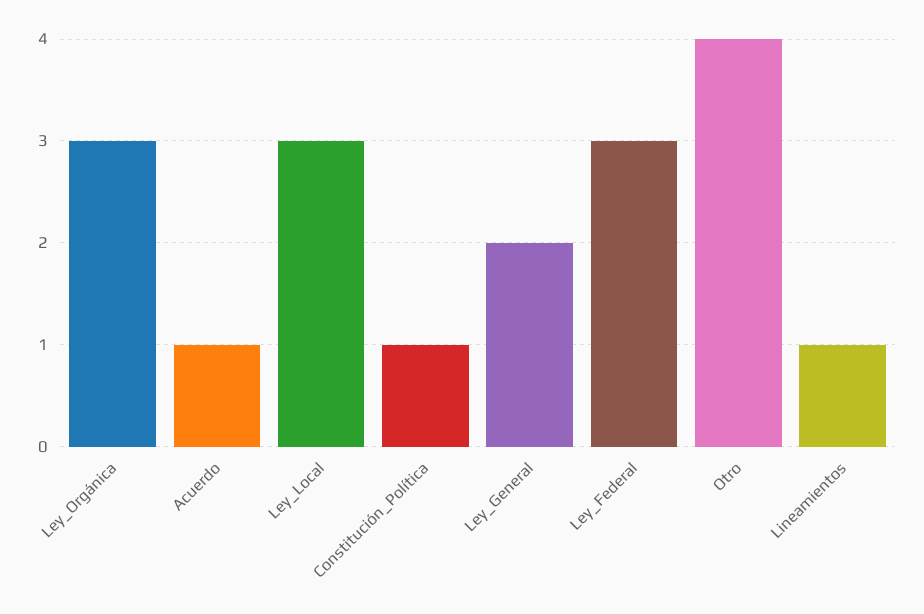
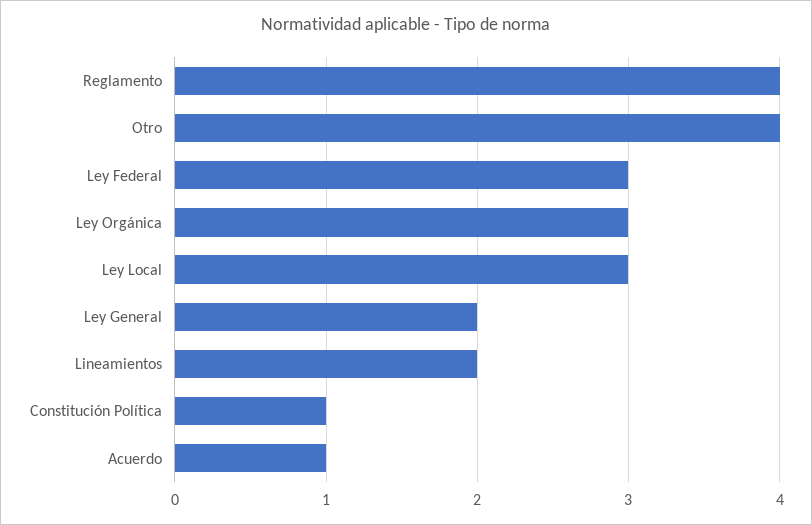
Lineamientos: 1 -> 2
Reglamento: none -> 4

